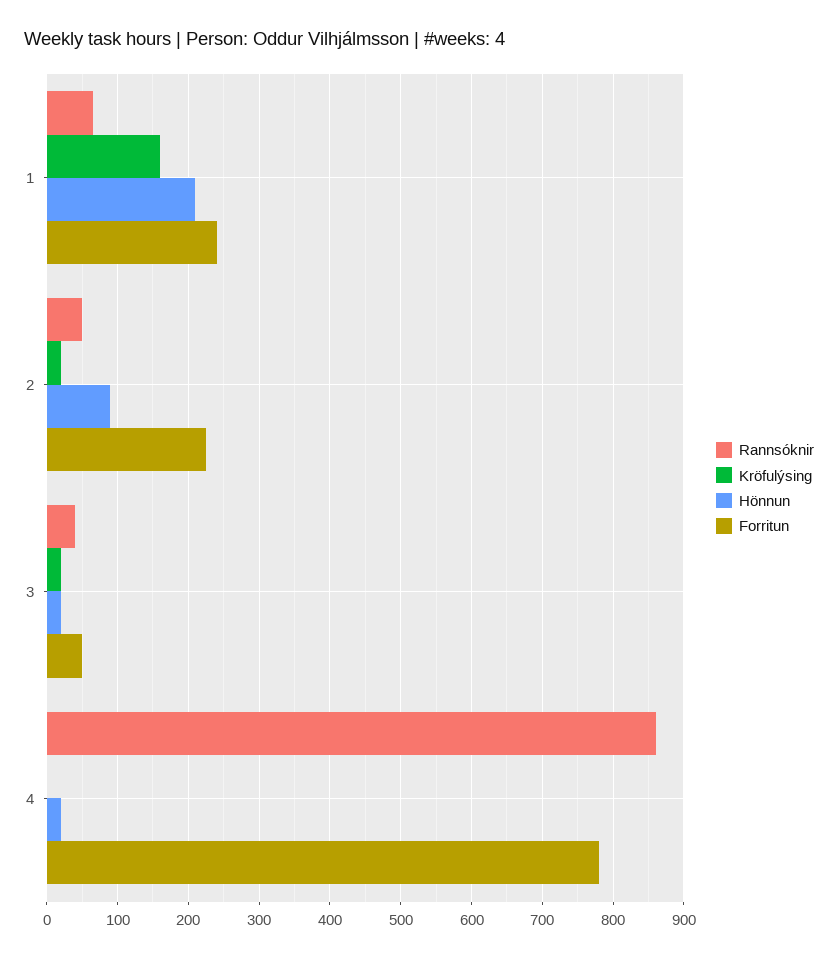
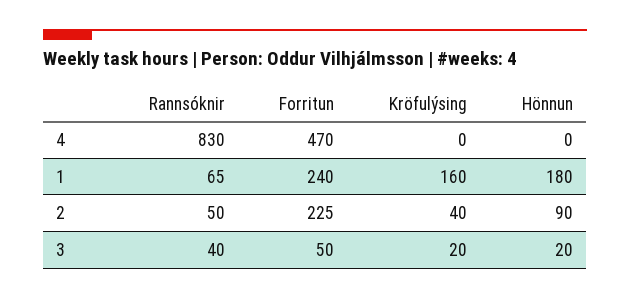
Hönnun, 1: 210 -> 180
Kröfulýsing, 2: 20 -> 40
Rannsóknir, 4: 860 -> 830
Hönnun, 4: 20 -> 0
Forritun, 4: 780 -> 470

